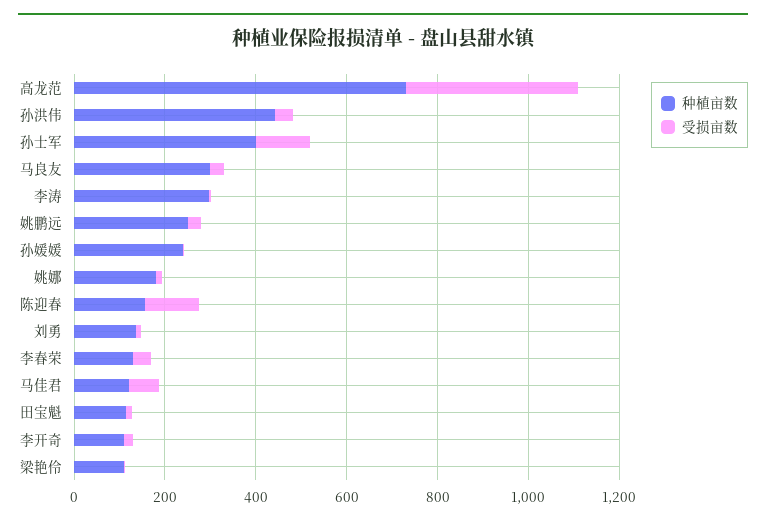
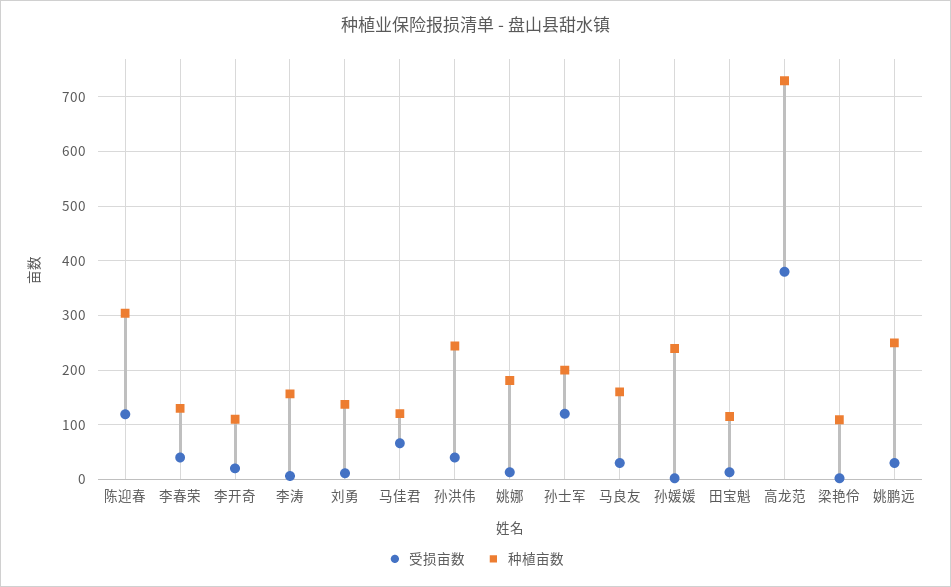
种植亩数, 孙洪伟: 450 -> 240
种植亩数, 孙士军: 400 -> 200
种植亩数, 马良友: 300 -> 160
种植亩数, 李涛: 300 -> 160
种植亩数, 陈迎春: 150 -> 300

